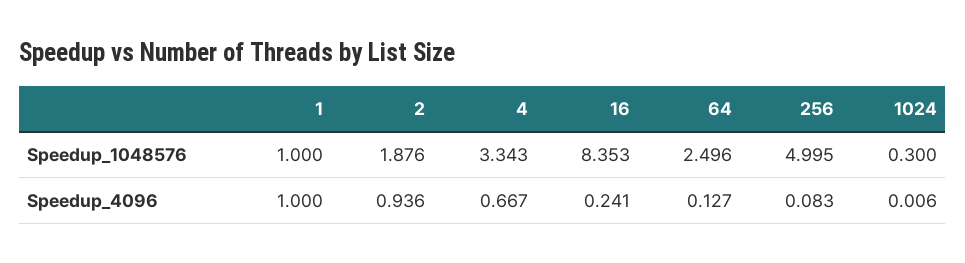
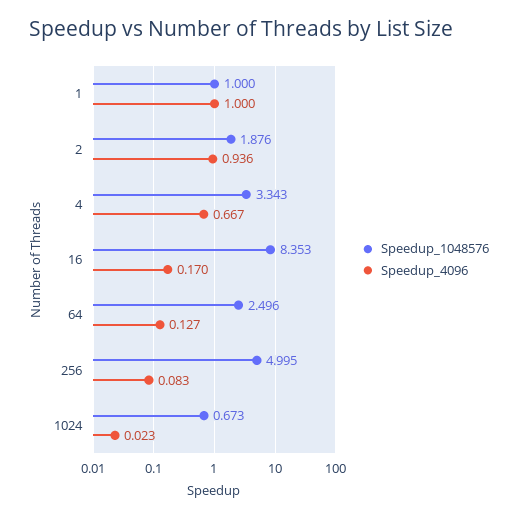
Speedup_1048576, 1024: 0.3 -> 0.673
Speedup_4096, 16: 0.241 -> 0.17
Speedup_4096, 1024: 0.006 -> 0.023

